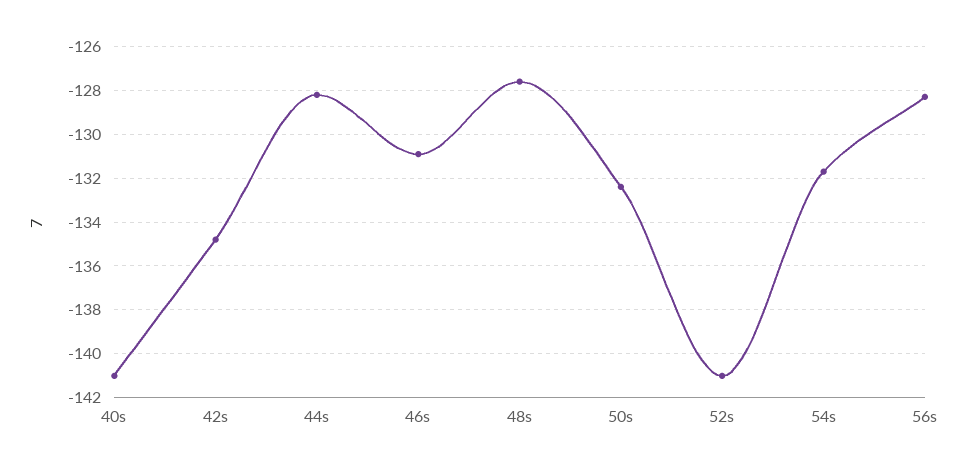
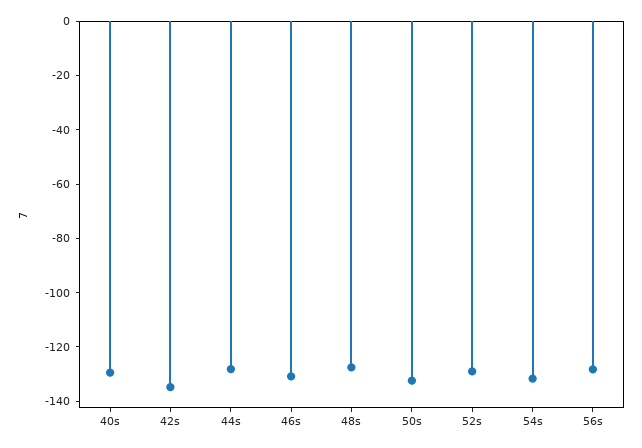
40s: -141 -> -130
52s: -141 -> -130

